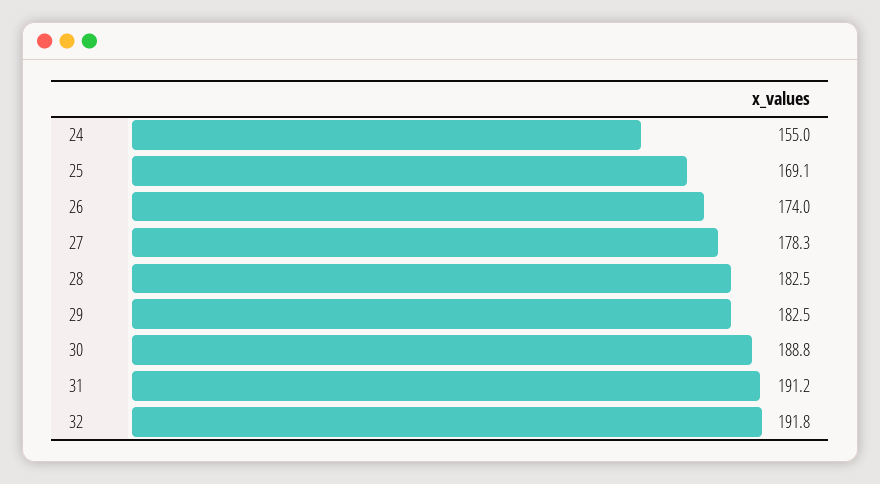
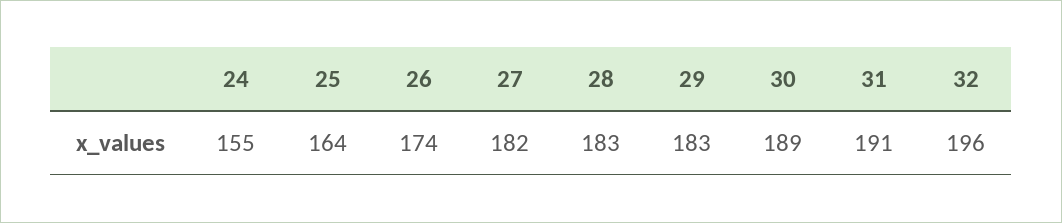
25: 169.1 -> 164
27: 178.3 -> 182
32: 191.8 -> 196

